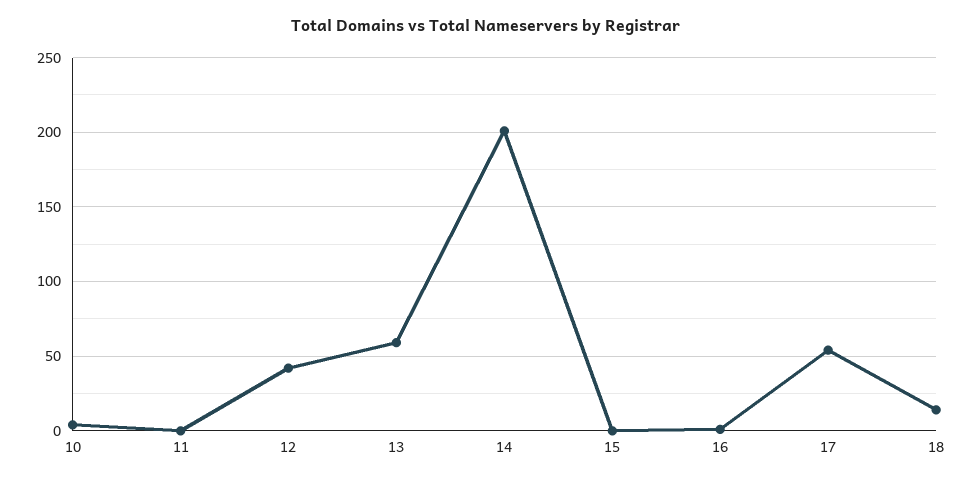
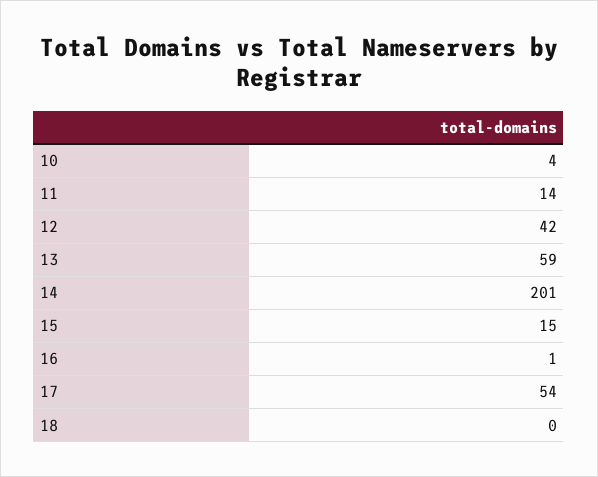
11: 0 -> 14
15: 0 -> 15
18: 15 -> 0

